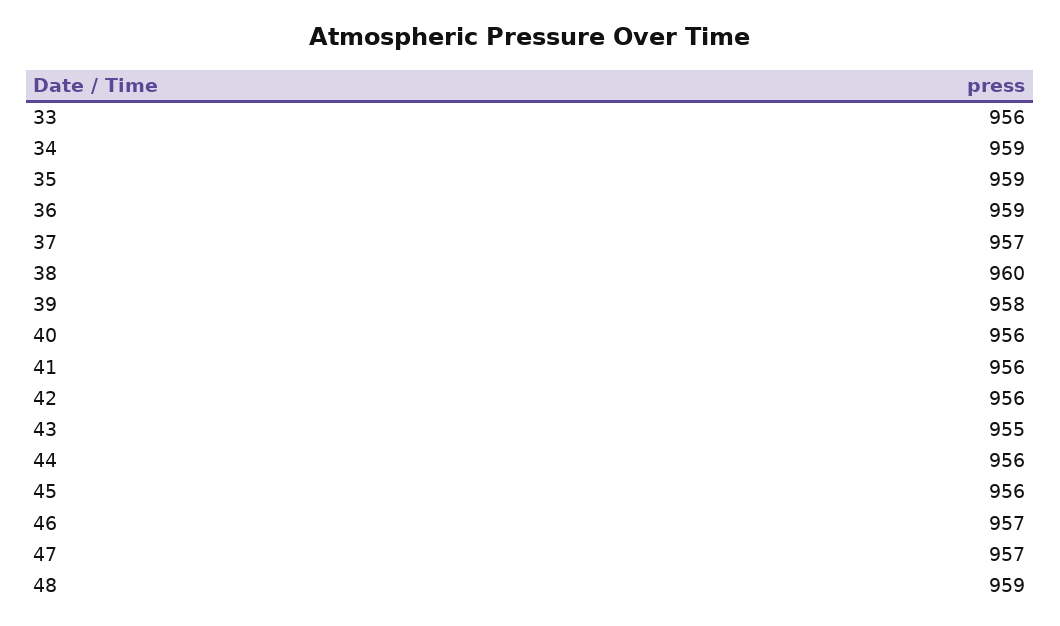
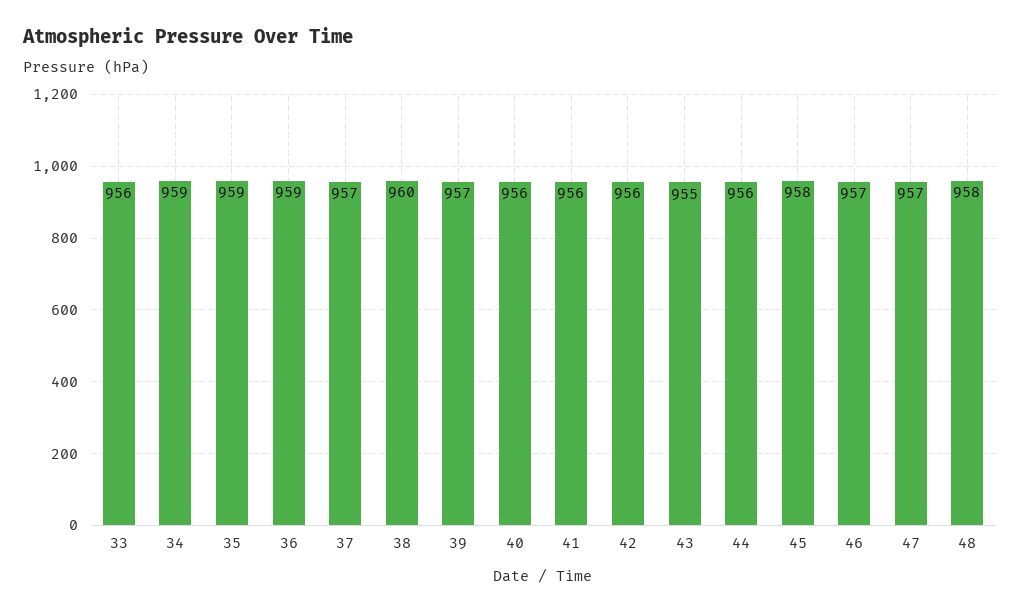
39: 958 -> 957
45: 956 -> 958
48: 959 -> 958

